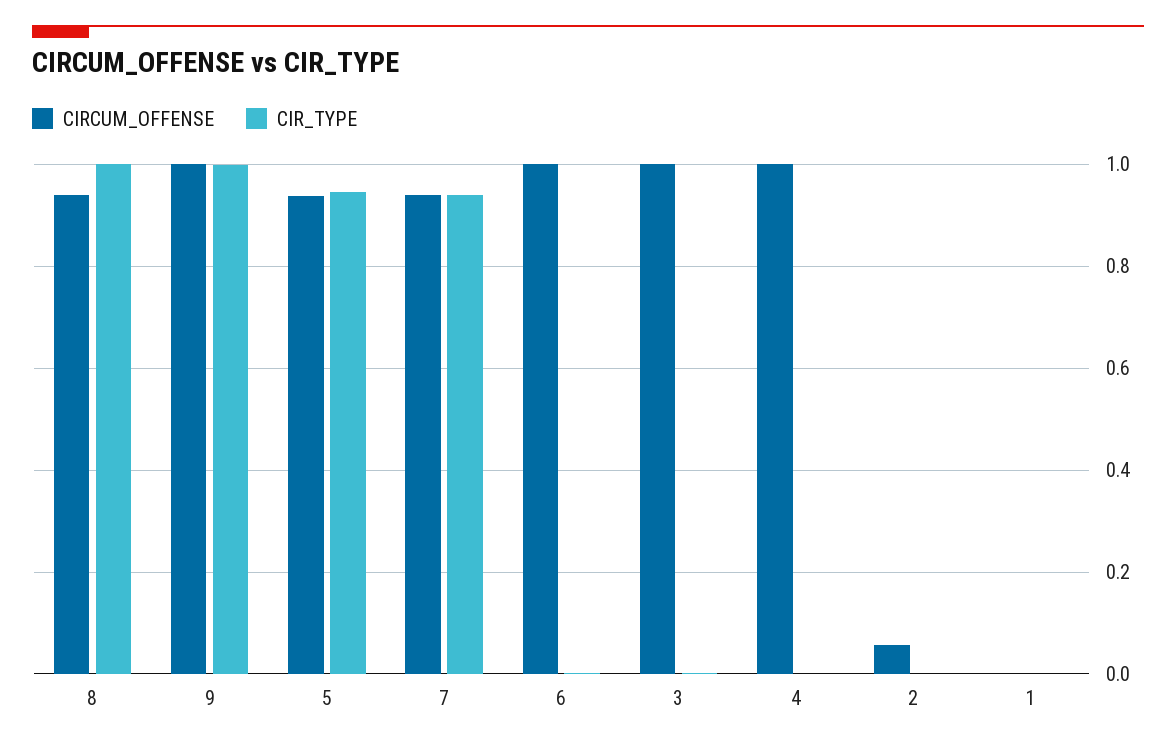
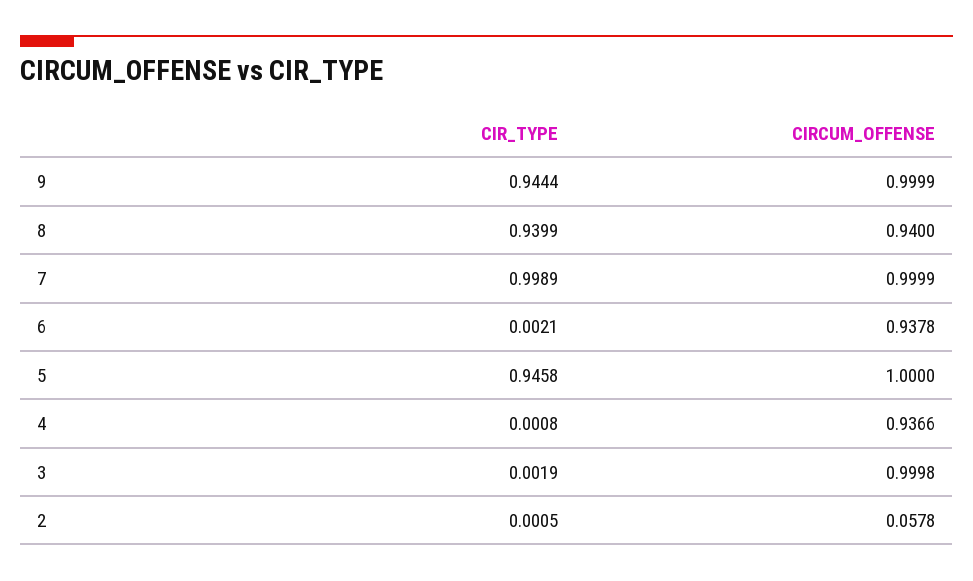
CIR_TYPE, 8: 1 -> 0.9399
CIR_TYPE, 9: 1 -> 0.9444
CIRCUM_OFFENSE, 5: 0.94 -> 1
CIRCUM_OFFENSE, 7: 0.94 -> 0.9999
CIR_TYPE, 7: 0.94 -> 0.9989
CIRCUM_OFFENSE, 6: 1 -> 0.9378
CIRCUM_OFFENSE, 4: 1 -> 0.9366
CIRCUM_OFFENSE, 1: 0 -> none
CIR_TYPE, 1: 0 -> none

